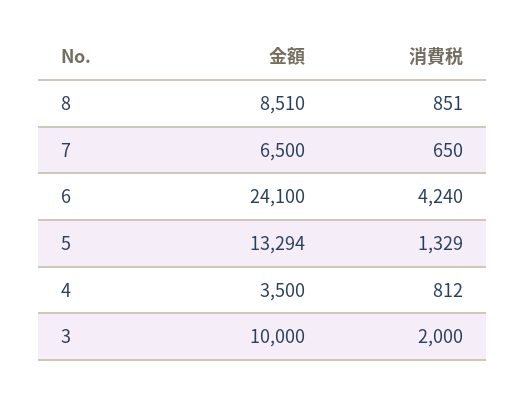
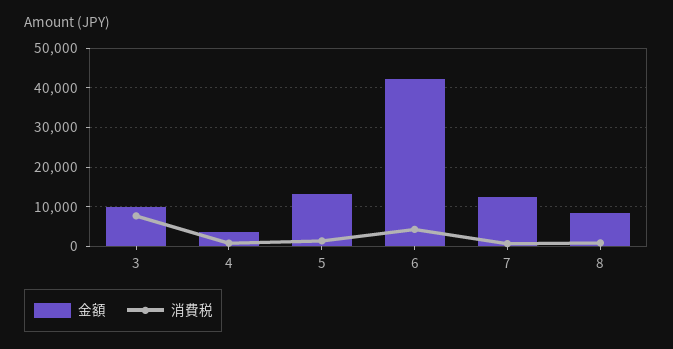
金額, 7: 6500 -> 12000
金額, 6: 24100 -> 42000
消費税, 3: 2000 -> 8000

